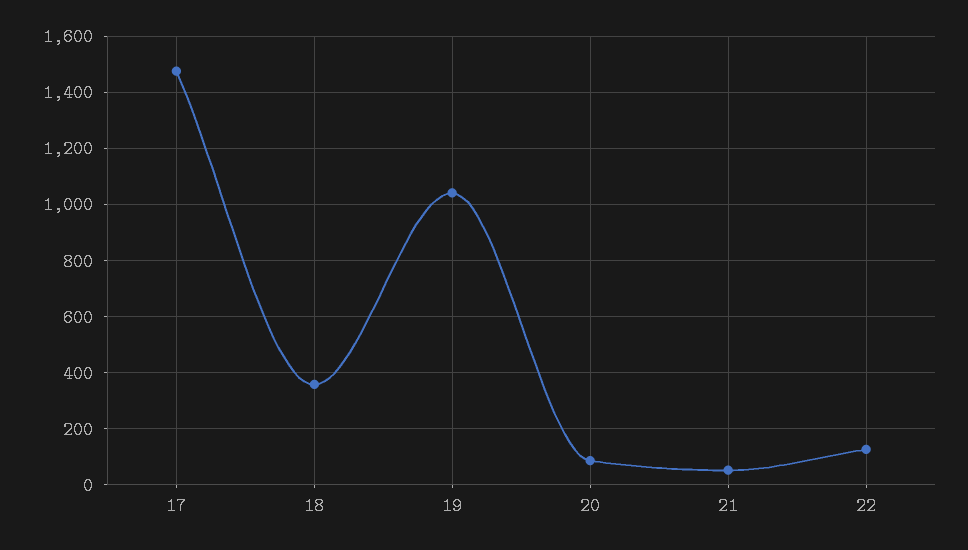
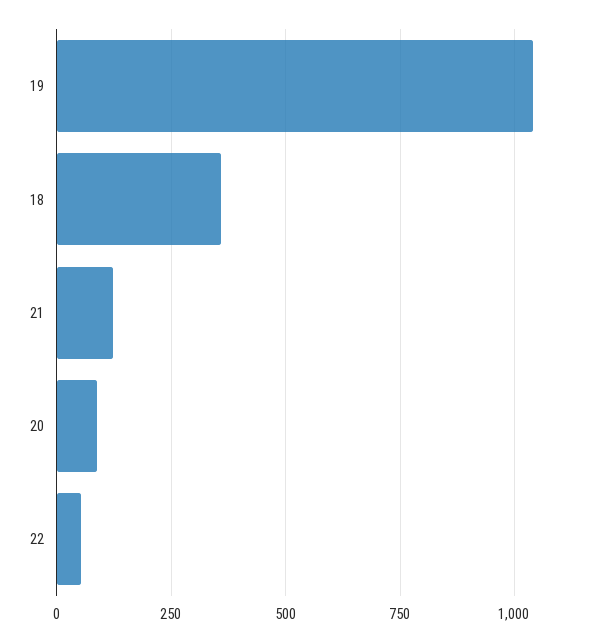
17: 1475 -> none
21: 50 -> 125
22: 125 -> 50

